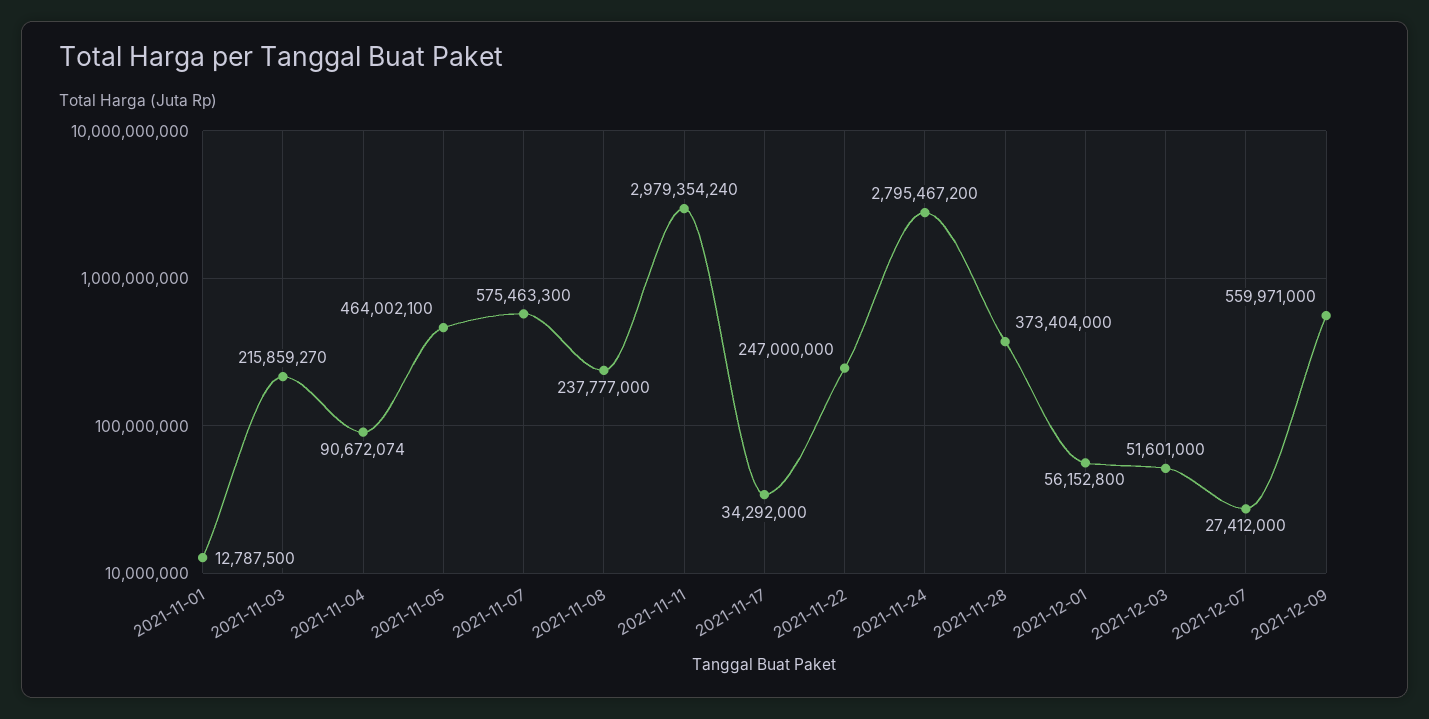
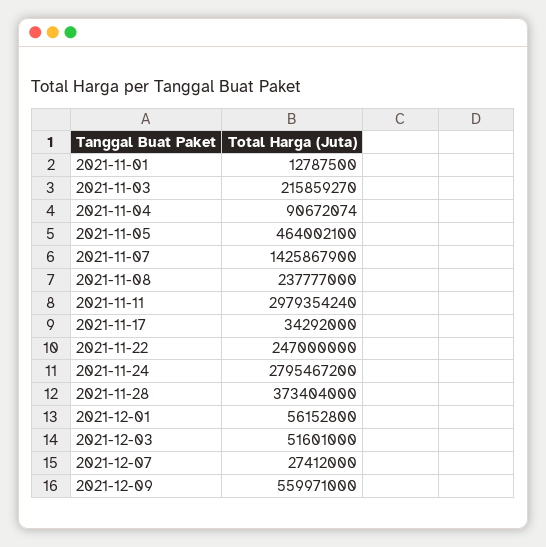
2021-11-07: 575463300 -> 1425867900

